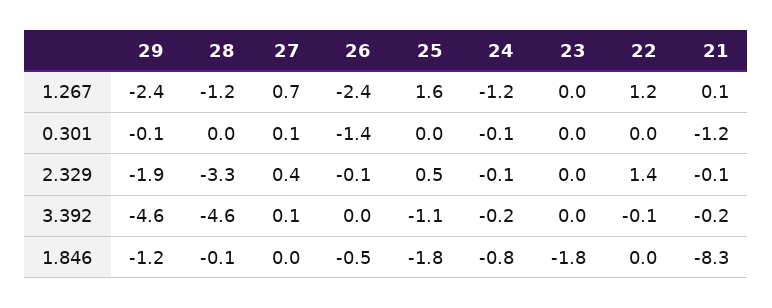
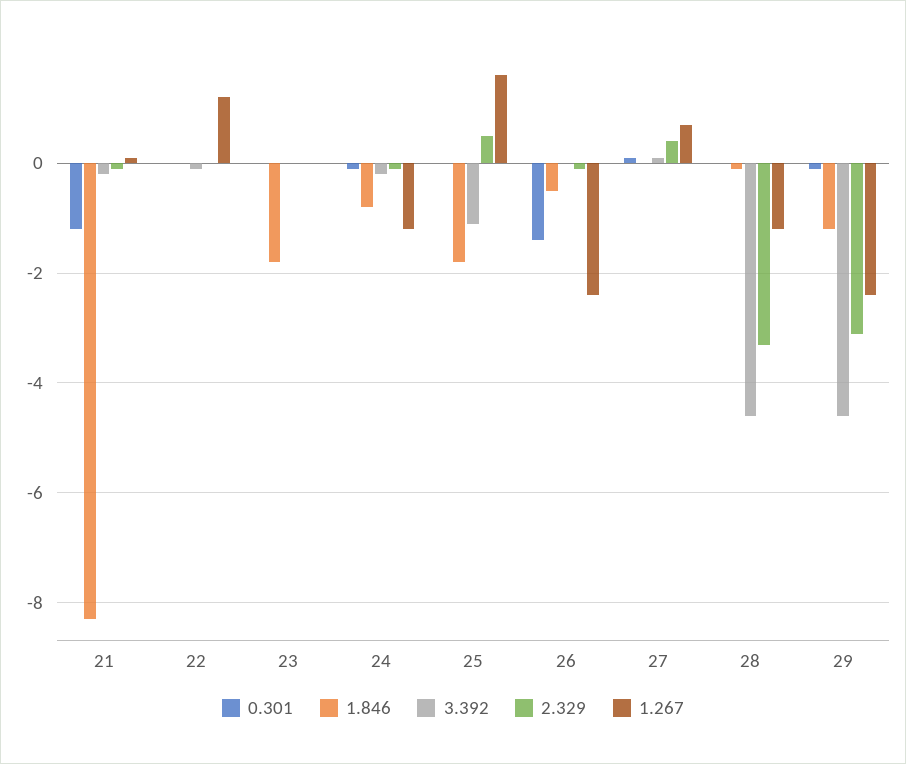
2.329, 29: -1.9 -> -3
2.329, 22: 1.4 -> 0

